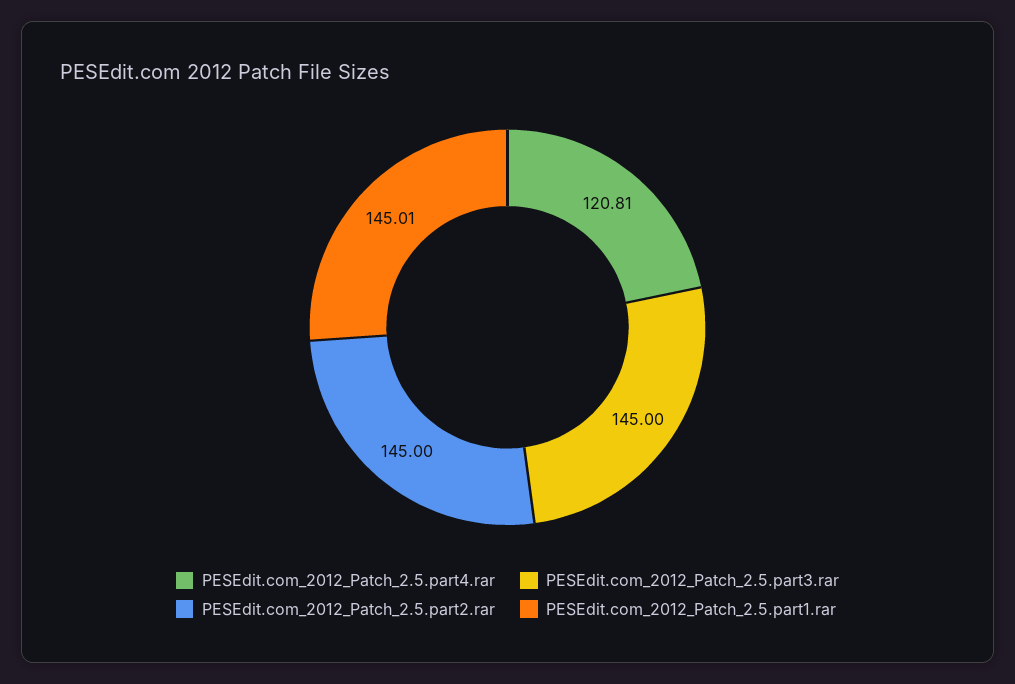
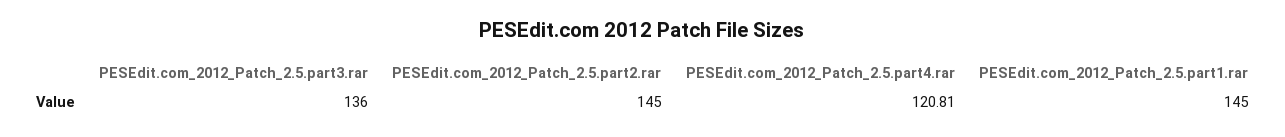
PESEdit.com_2012_Patch_2.5.part3.rar: 145 -> 136
PESEdit.com_2012_Patch_2.5.part1.rar: 145.01 -> 145

